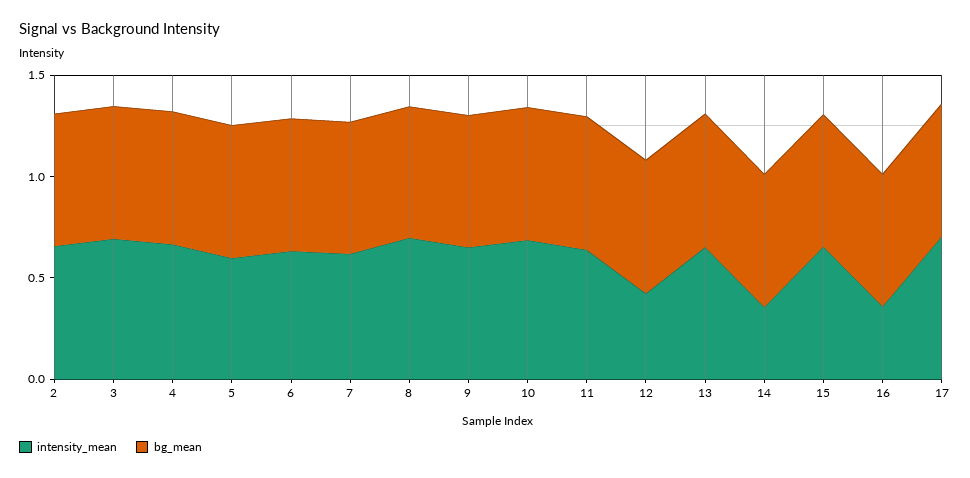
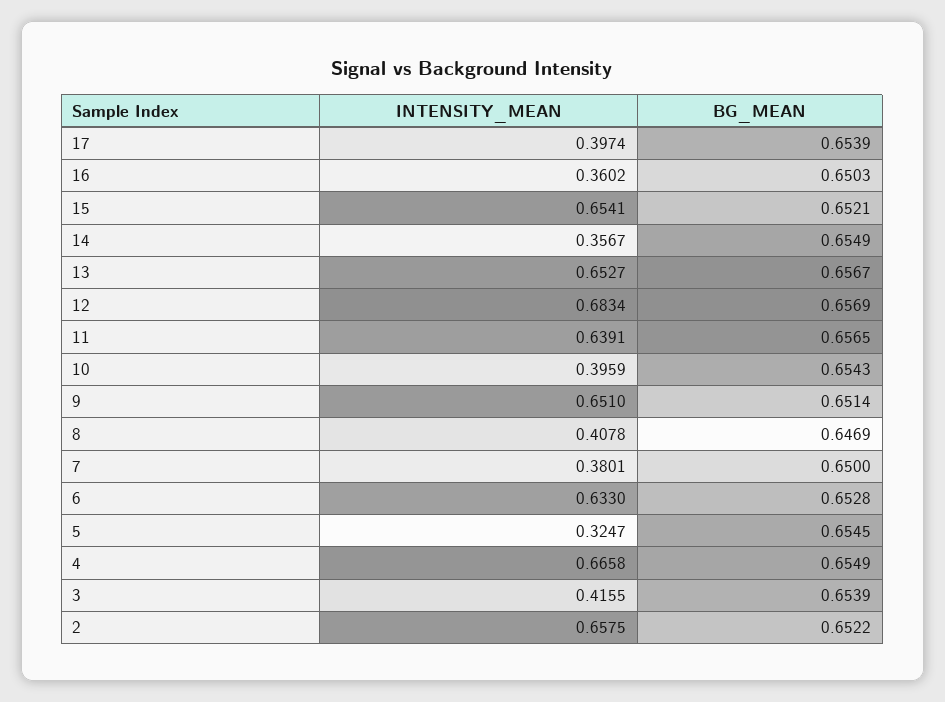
intensity_mean, 3: 0.7 -> 0.4155
intensity_mean, 5: 0.6 -> 0.3247
intensity_mean, 7: 0.6 -> 0.3801
intensity_mean, 8: 0.7 -> 0.4078
intensity_mean, 10: 0.7 -> 0.3959
intensity_mean, 12: 0.4 -> 0.6834
intensity_mean, 17: 0.7 -> 0.3974

